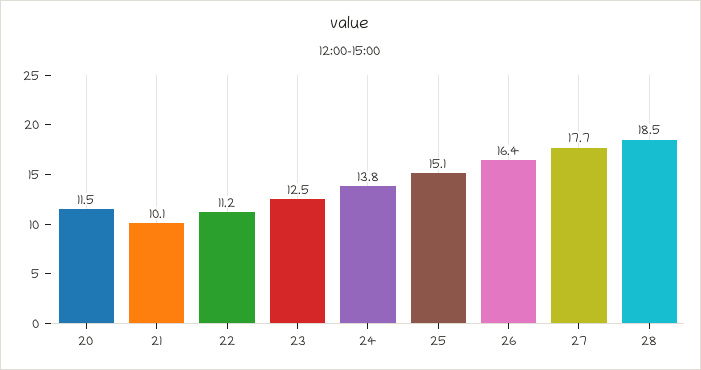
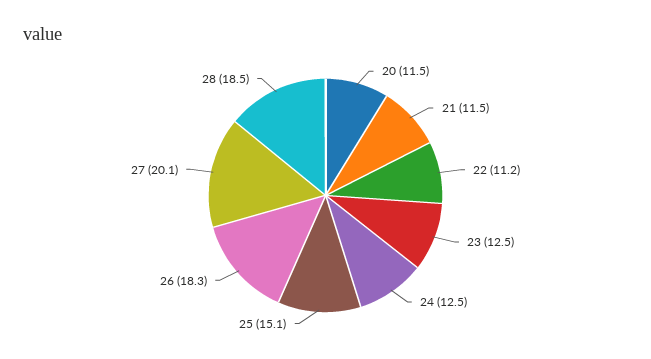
21: 10.1 -> 11.5
24: 13.8 -> 12.5
26: 16.4 -> 18.3
27: 17.7 -> 20.1

